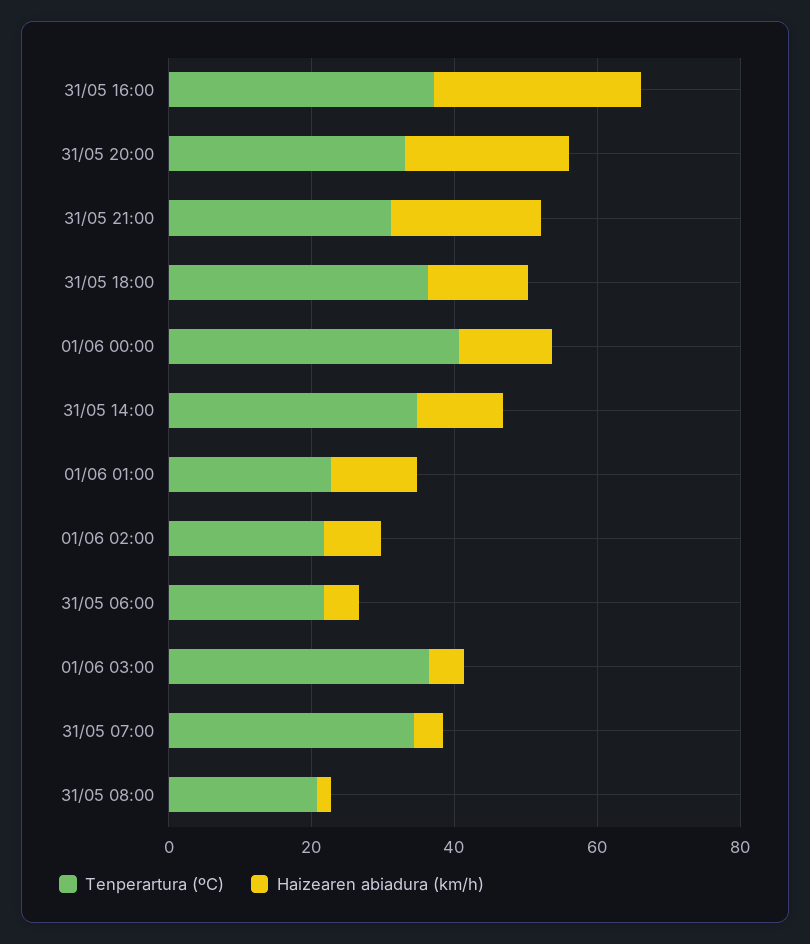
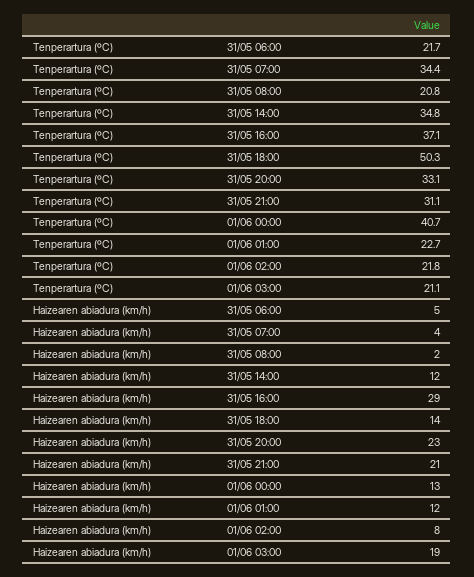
Tenperartura (ºC), 31/05 18:00: 35 -> 50.3
Tenperartura (ºC), 01/06 03:00: 35 -> 21.1
Haizearen abiadura (km/h), 01/06 03:00: 5 -> 19

